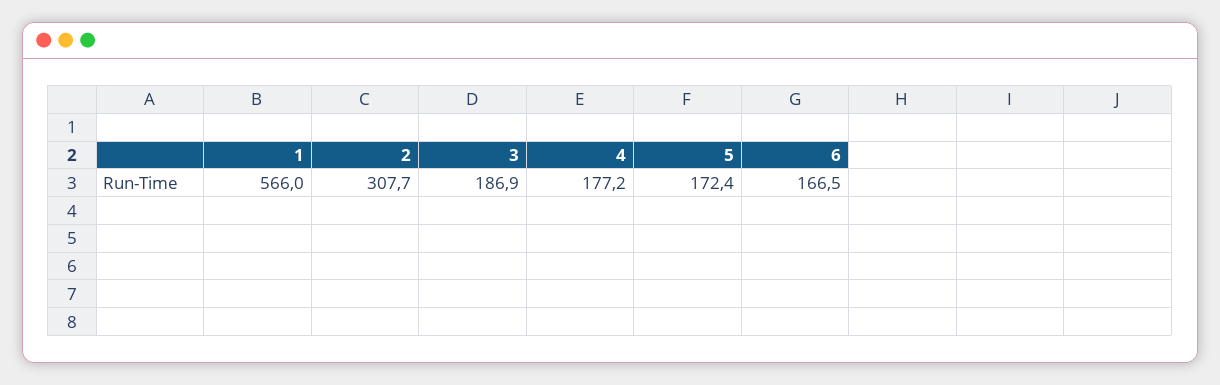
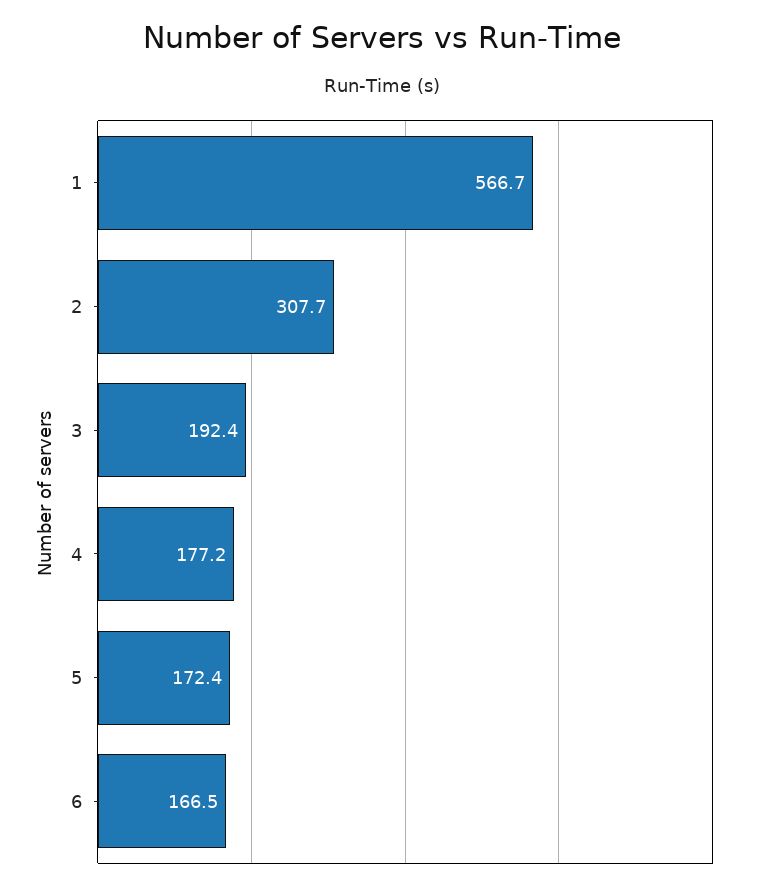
1: 566 -> 566.7
3: 186.9 -> 192.4

